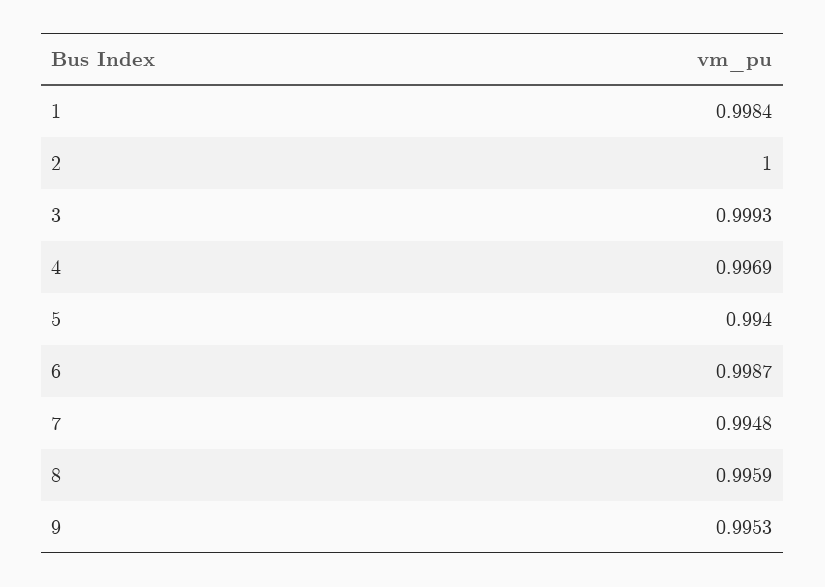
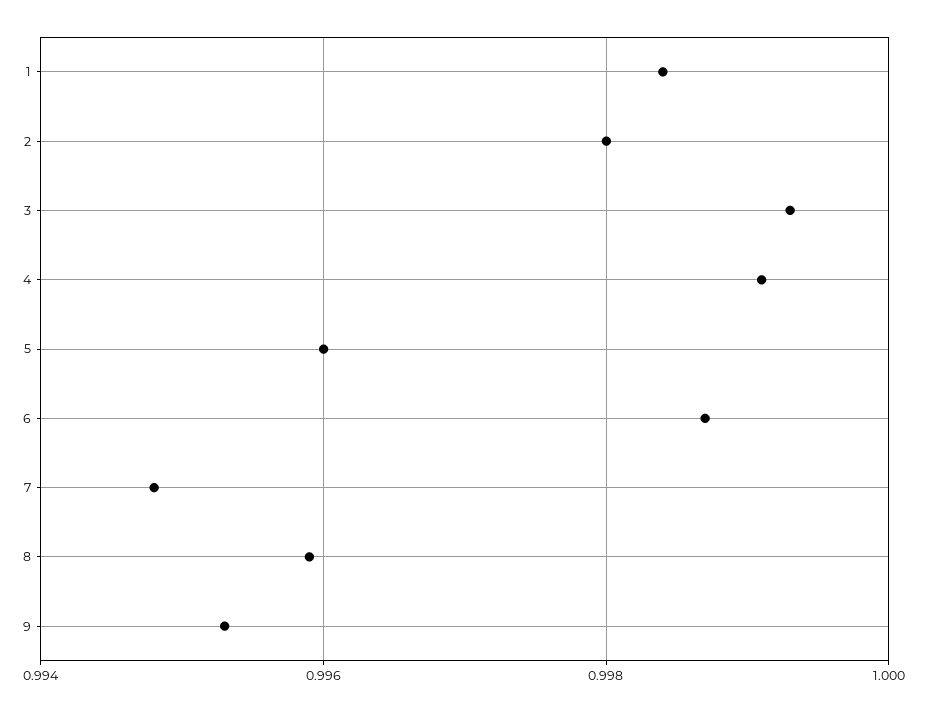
2: 1 -> 0.998
4: 0.9969 -> 0.999
5: 0.994 -> 0.996

